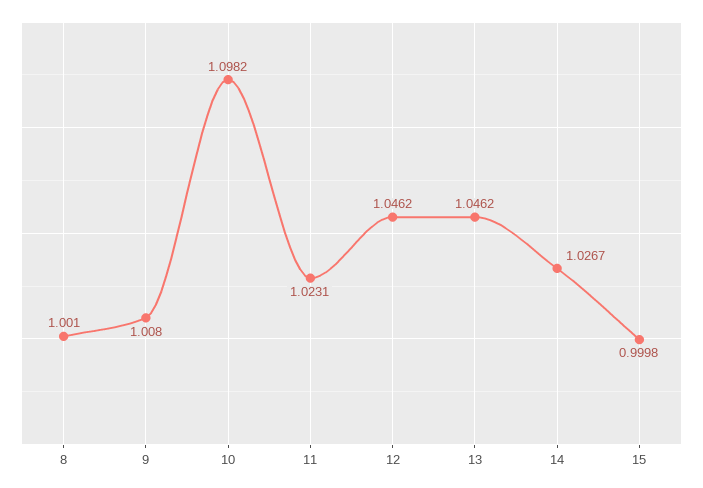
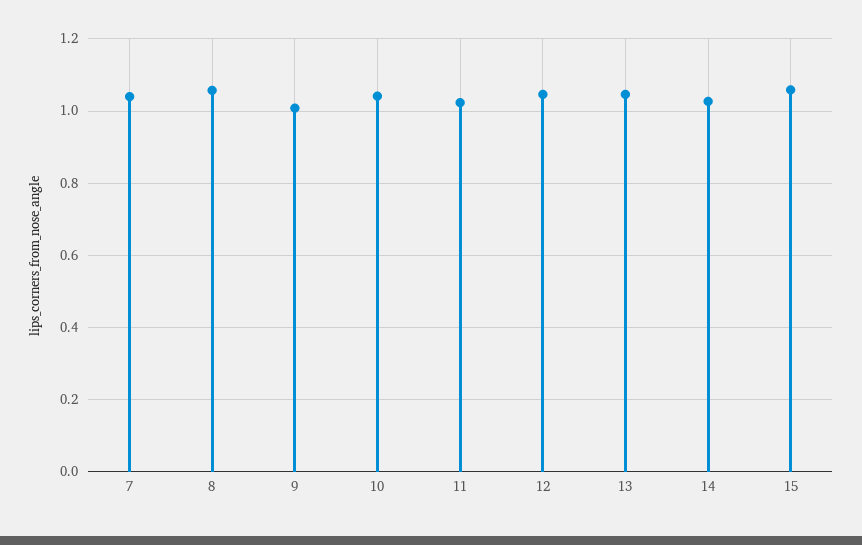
8: 1.001 -> 1.06
10: 1.0982 -> 1.04
15: 0.9998 -> 1.06
7: none -> 1.04

